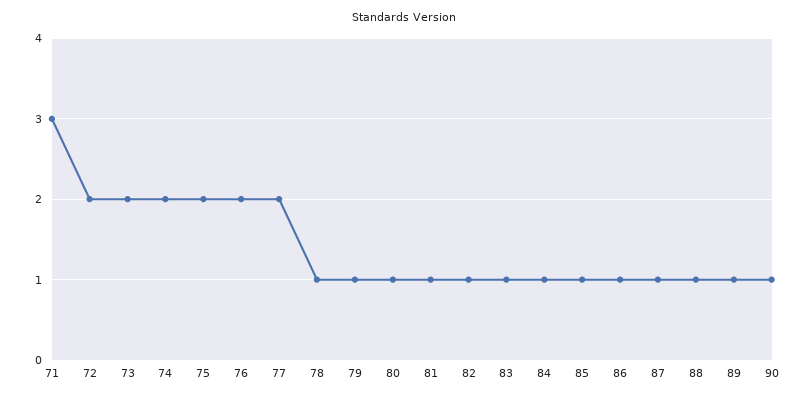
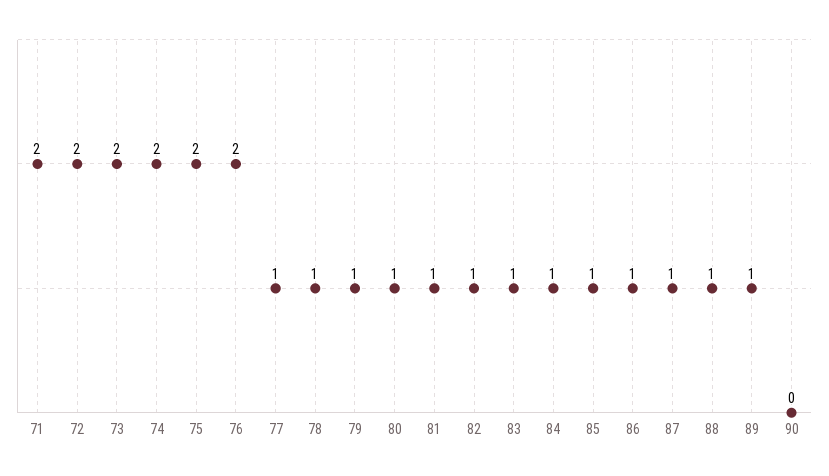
71: 3 -> 2
77: 2 -> 1
90: 1 -> 0

